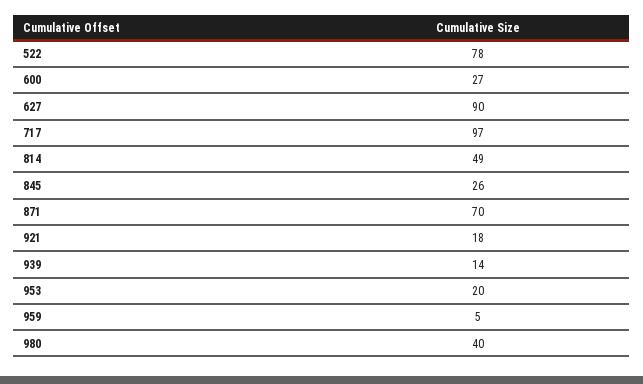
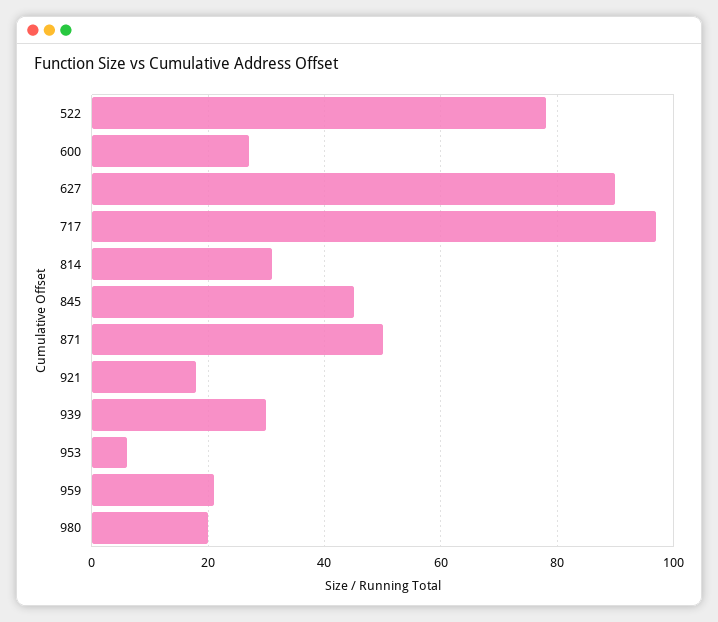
814: 49 -> 30
845: 26 -> 45
871: 70 -> 50
939: 14 -> 30
953: 20 -> 5
959: 5 -> 20
980: 40 -> 20

